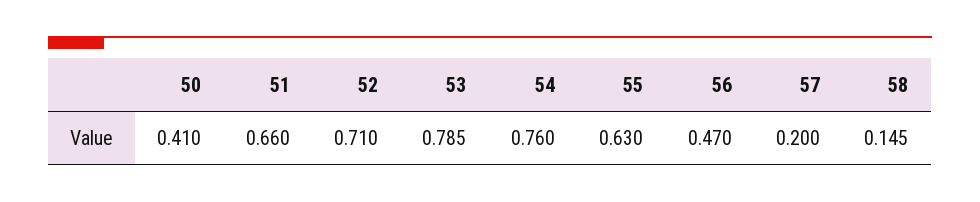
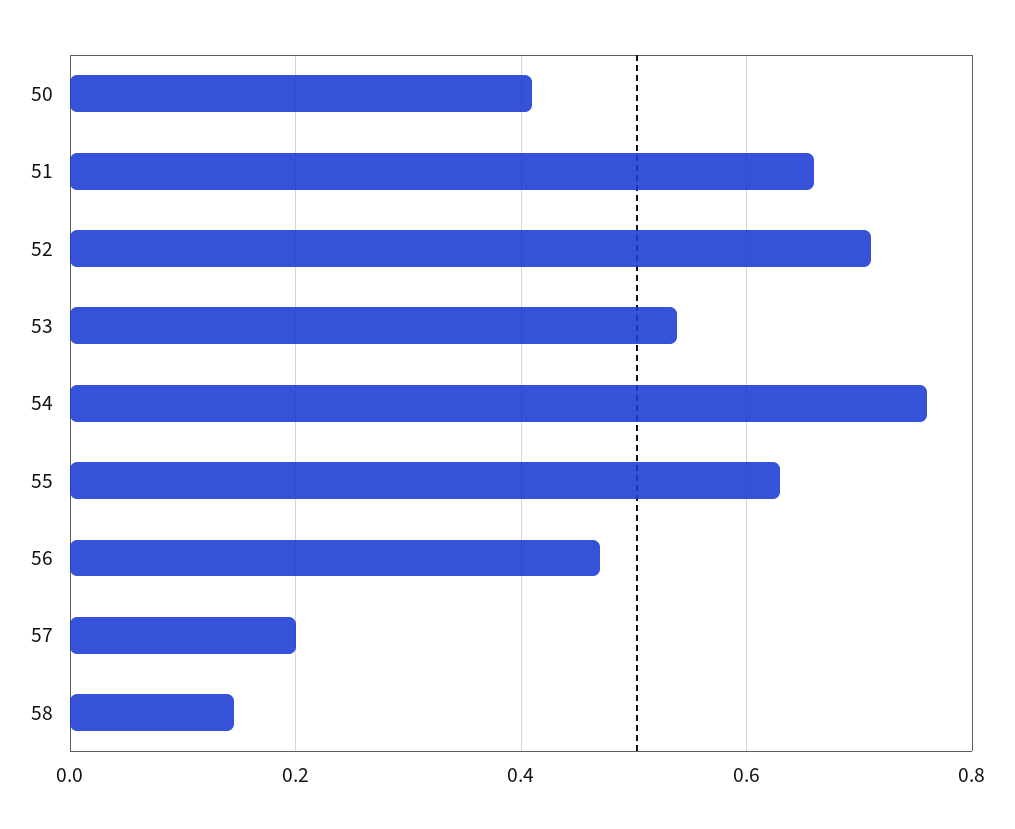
53: 0.785 -> 0.54

